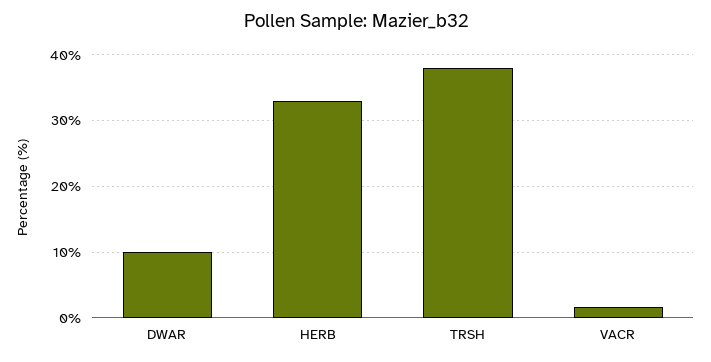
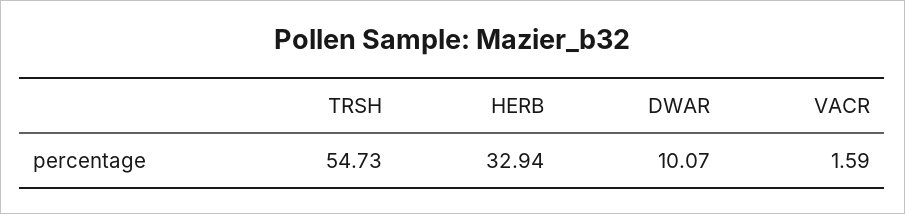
TRSH: 38 -> 54.73

